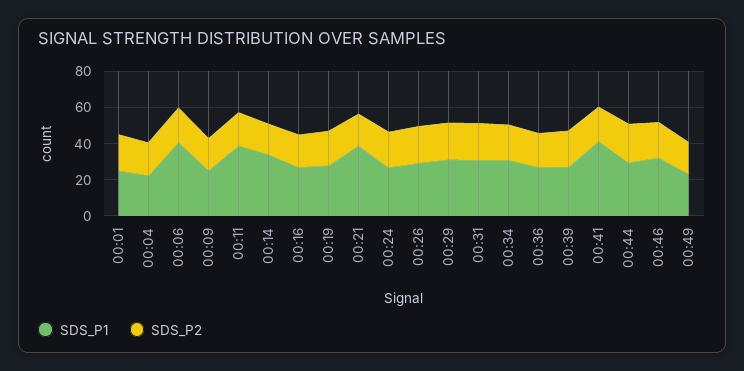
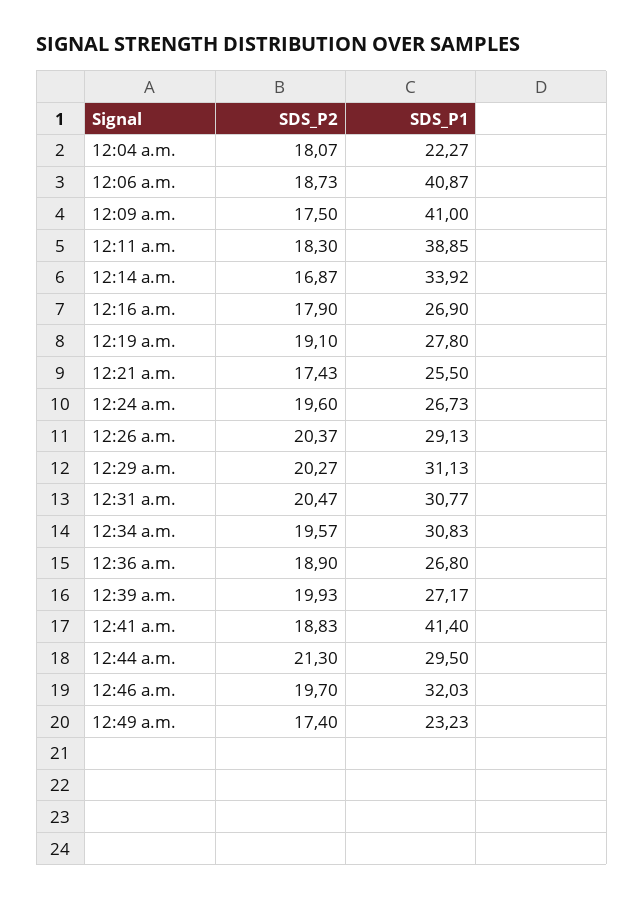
SDS_P1, 00:01: 25 -> none
SDS_P2, 00:01: 20 -> none
SDS_P1, 00:09: 25 -> 41
SDS_P1, 00:21: 40 -> 25.5

